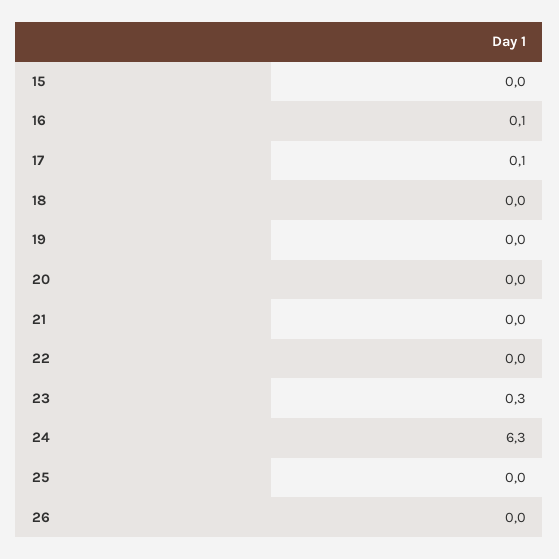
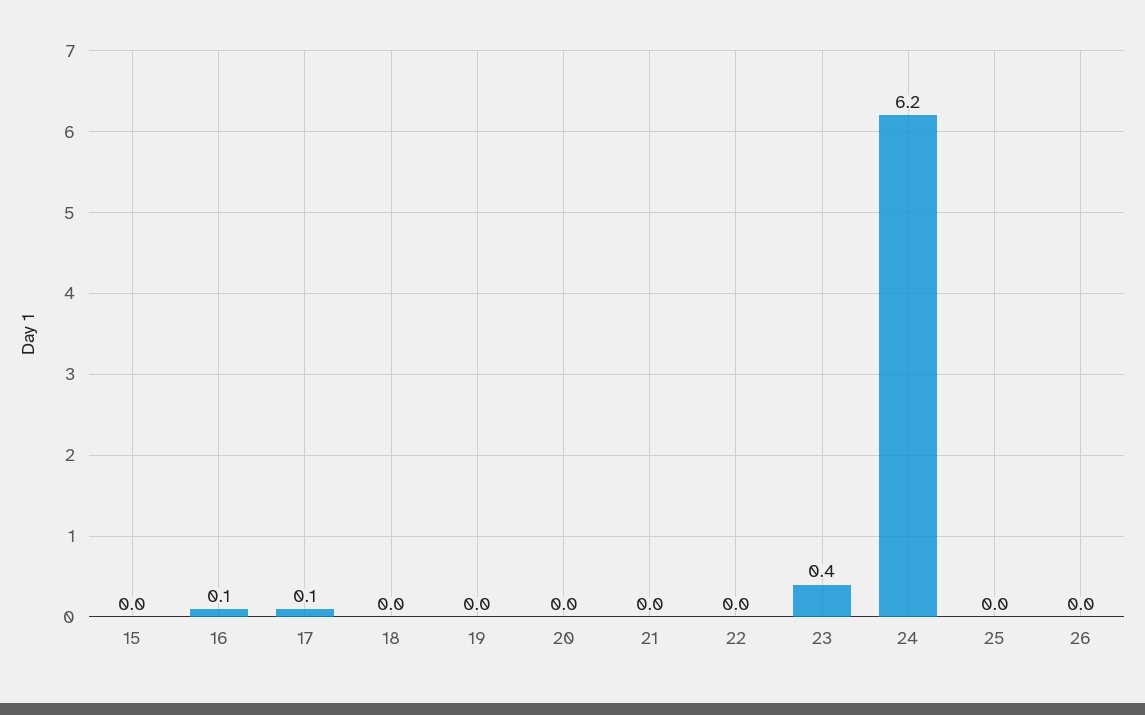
23: 0.3 -> 0.4
24: 6.3 -> 6.2

